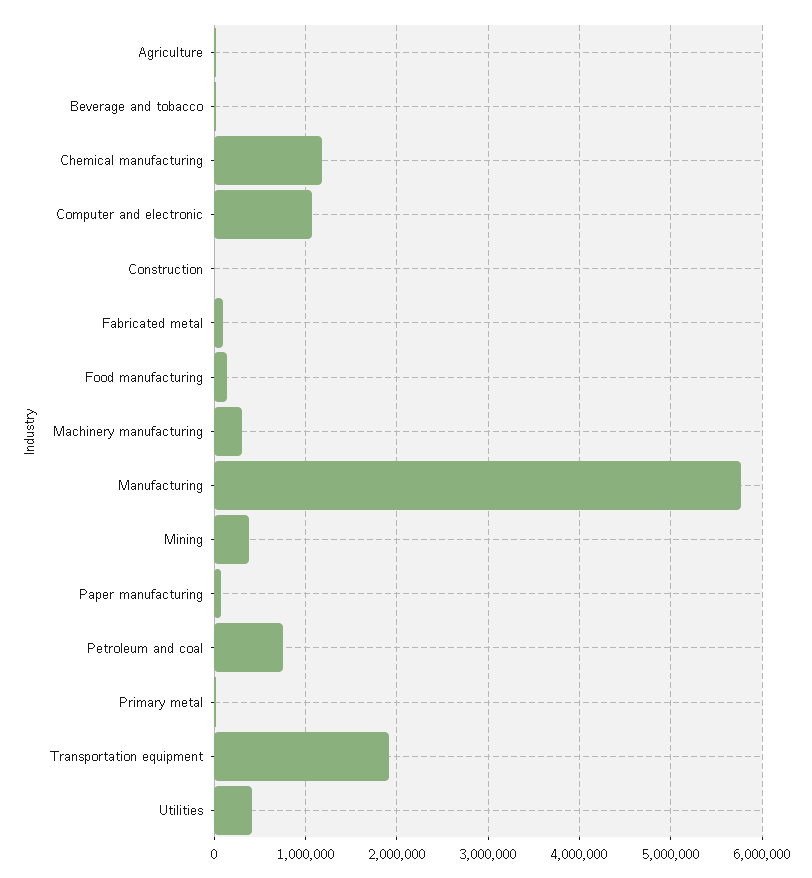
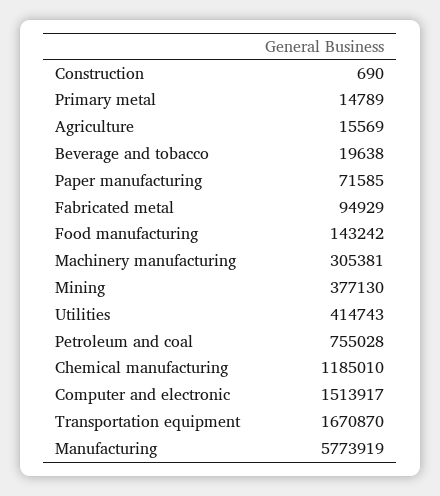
Computer and electronic: 1100000 -> 1513917
Transportation equipment: 1900000 -> 1670870

